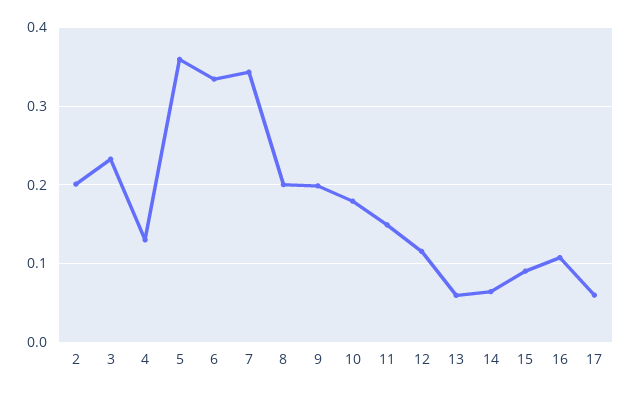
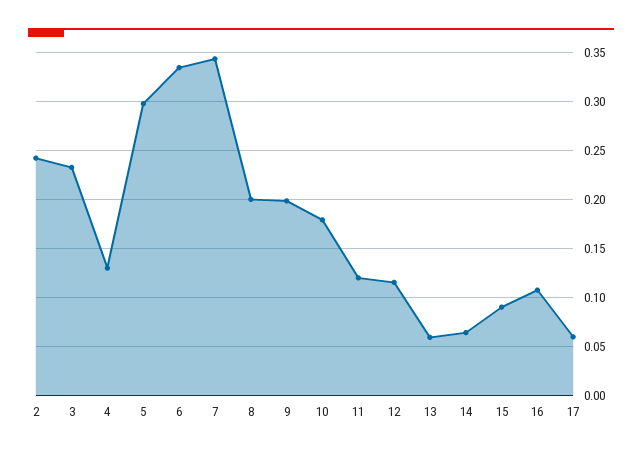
2: 0.2 -> 0.24
5: 0.36 -> 0.3
11: 0.15 -> 0.12

